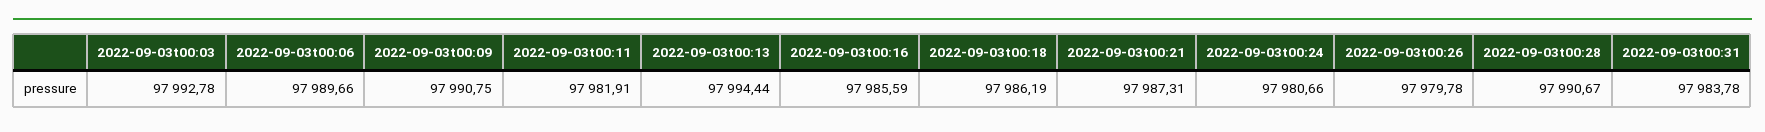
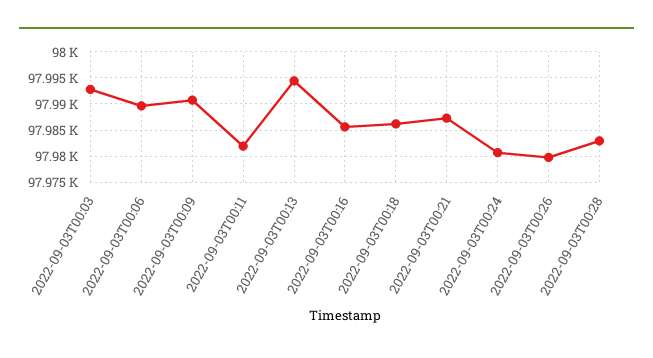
2022-09-03t00:28: 97990.67 -> 97982.5
2022-09-03t00:31: 97983.78 -> none

